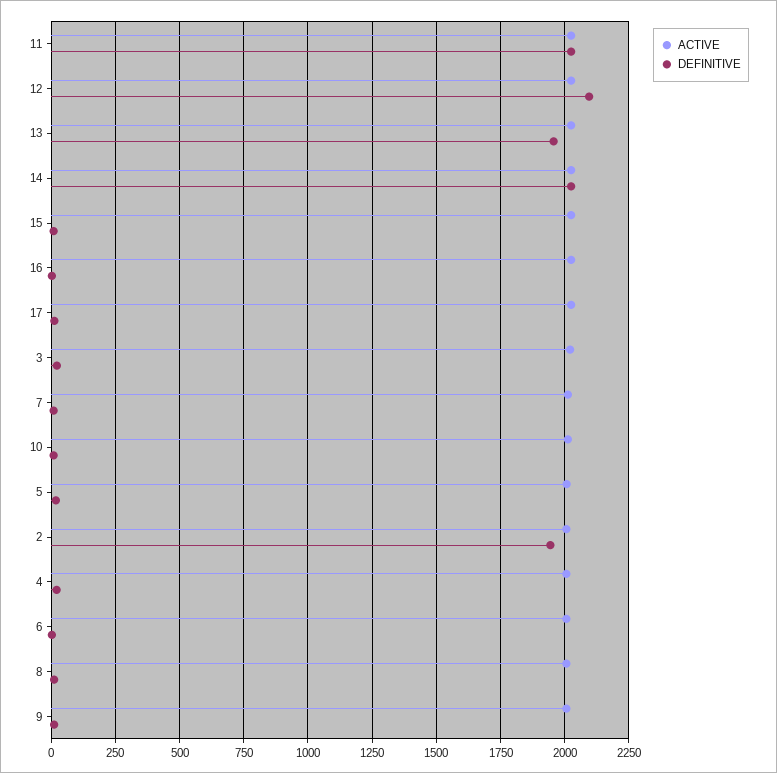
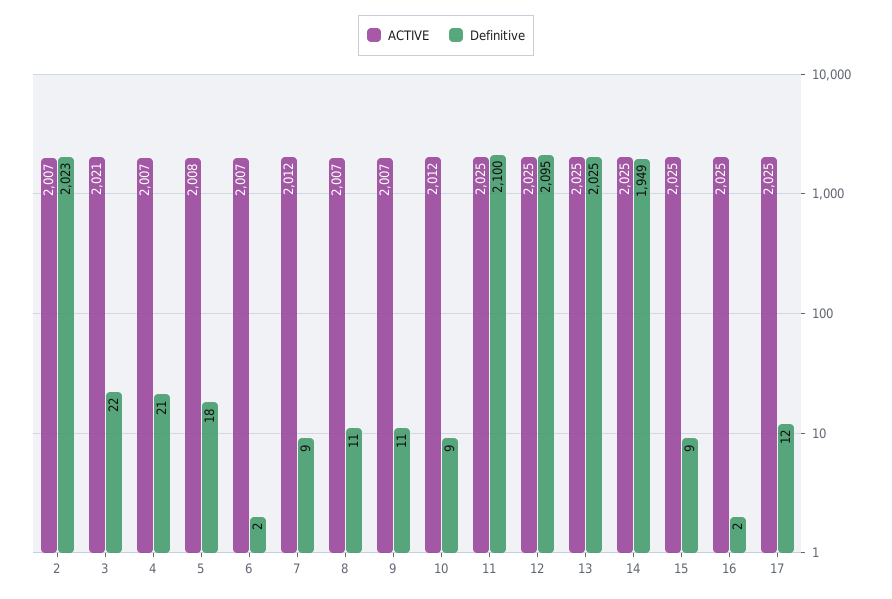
DEFINITIVE, 11: 2025 -> 2100
DEFINITIVE, 13: 1950 -> 2025
DEFINITIVE, 14: 2025 -> 1949
DEFINITIVE, 2: 1950 -> 2023

